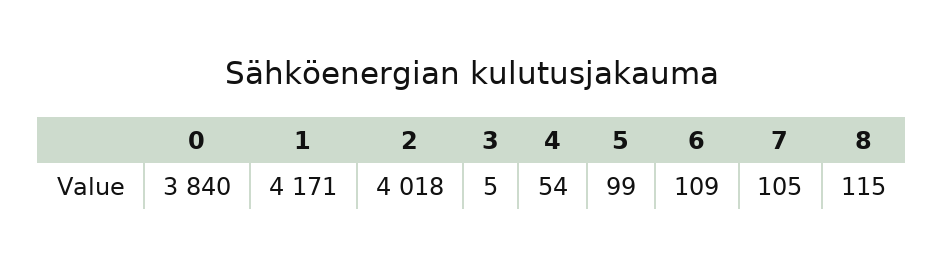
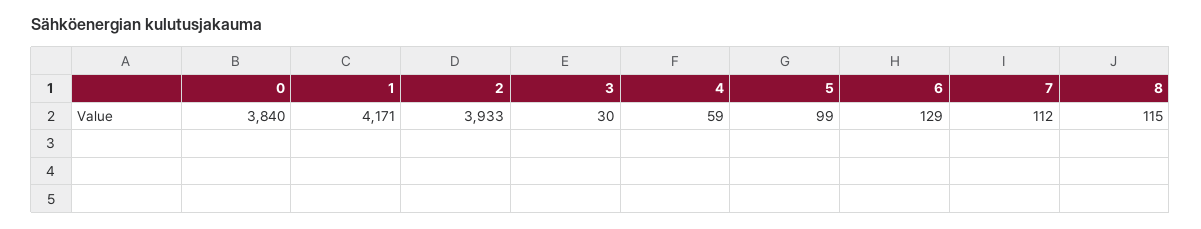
2: 4018 -> 3933
3: 5 -> 30
4: 54 -> 59
6: 109 -> 129
7: 105 -> 112

